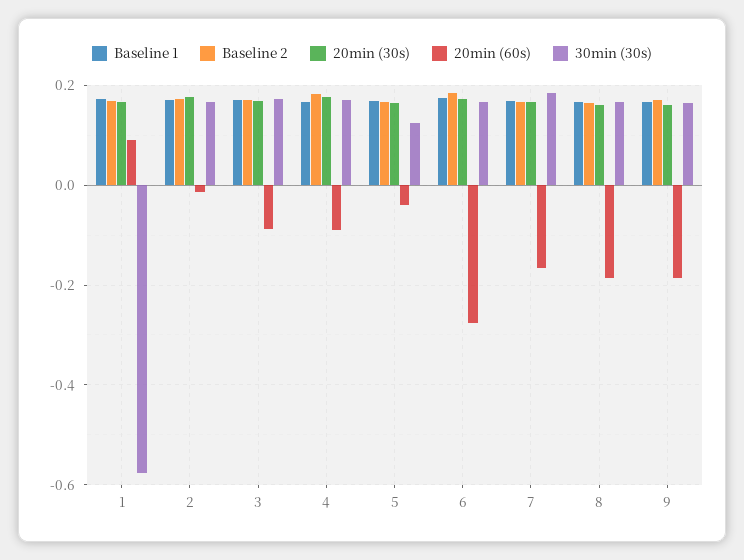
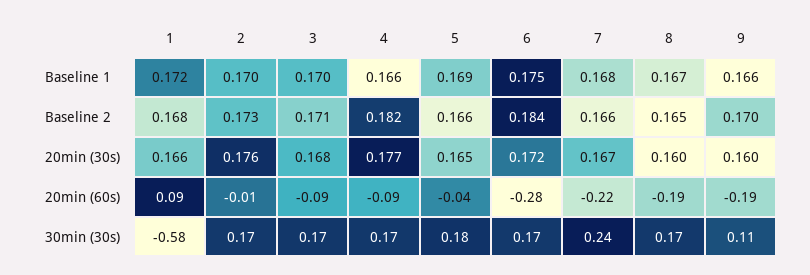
30min (30s), 5: 0.12 -> 0.18
20min (60s), 7: -0.16 -> -0.22
30min (30s), 7: 0.18 -> 0.24
30min (30s), 9: 0.16 -> 0.11

